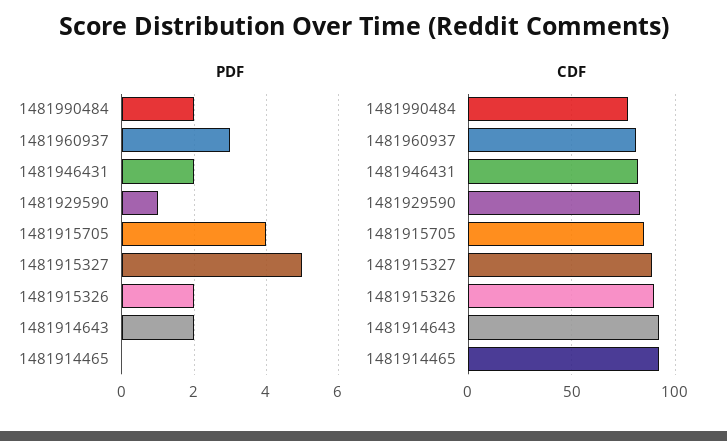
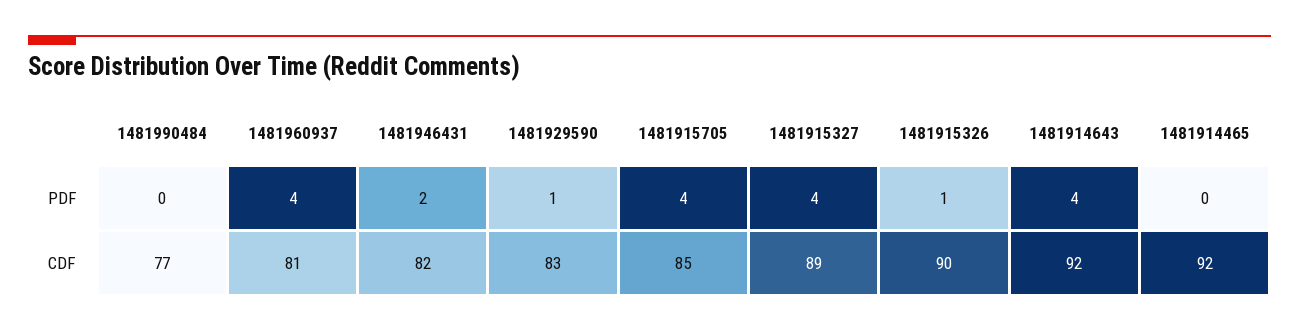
PDF, 1481990484: 2 -> 0
PDF, 1481960937: 3 -> 4
PDF, 1481915327: 5 -> 4
PDF, 1481915326: 2 -> 1
PDF, 1481914643: 2 -> 4

